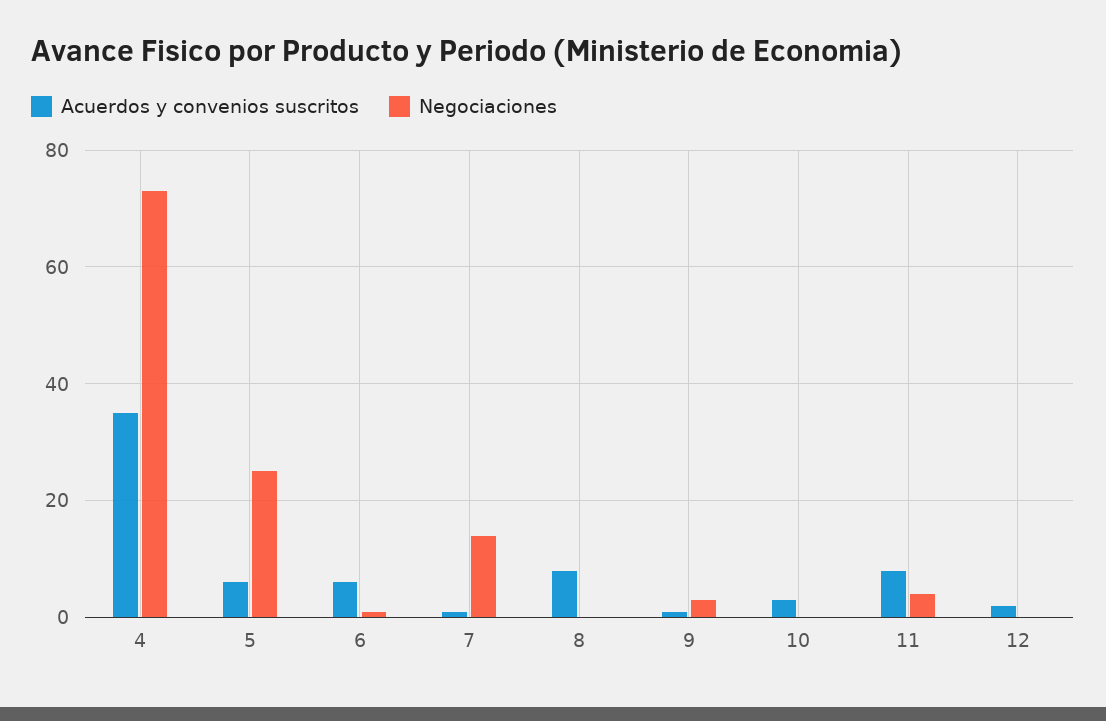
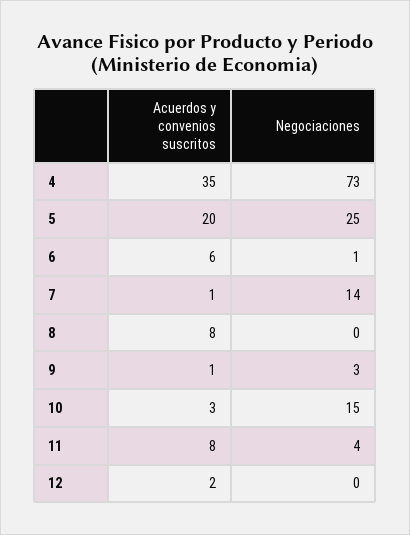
Acuerdos y convenios suscritos, 5: 5 -> 20
Negociaciones, 10: 0 -> 15

